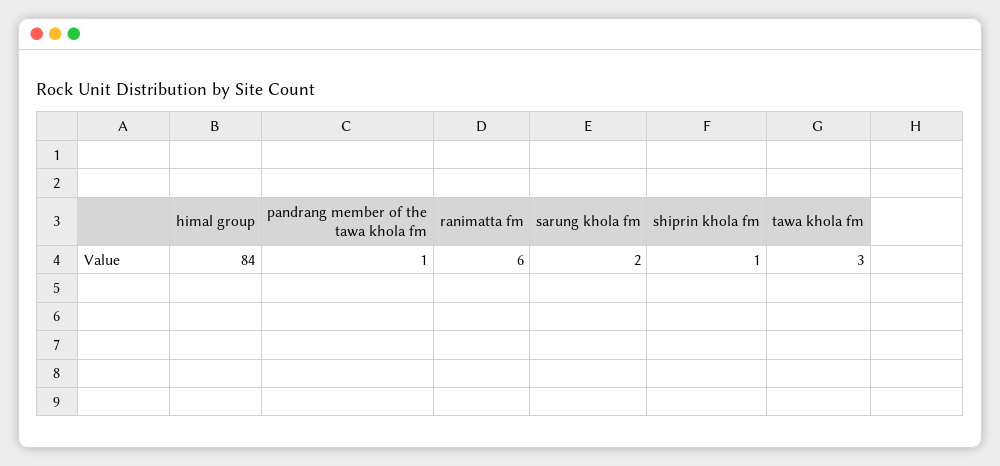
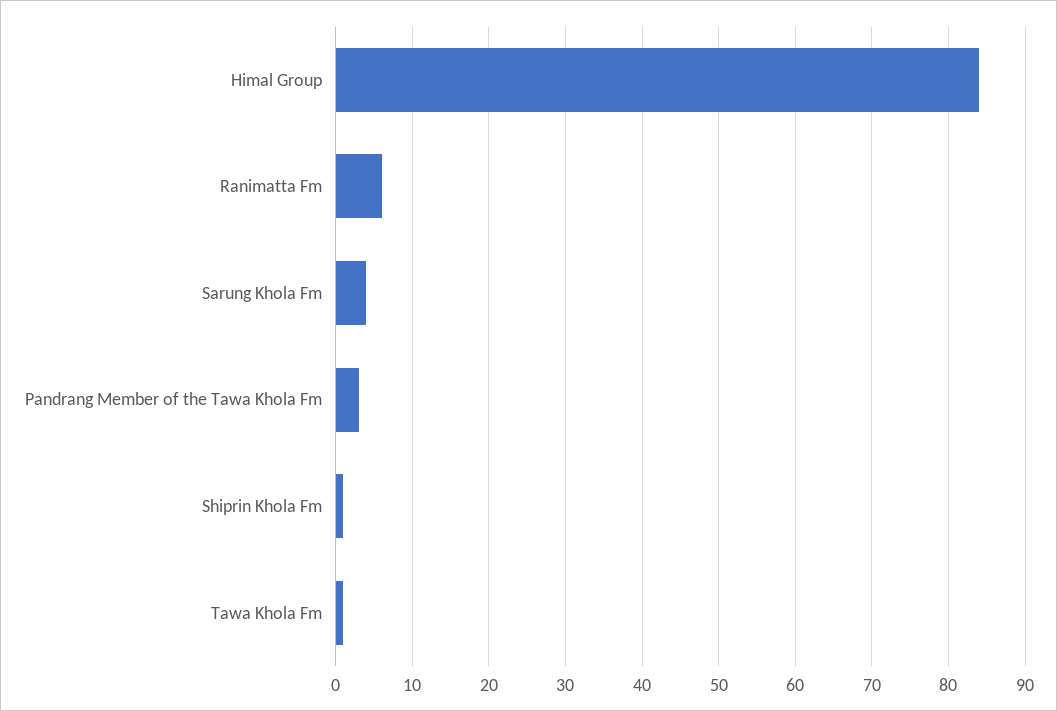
pandrang member of the tawa khola fm: 1 -> 3
sarung khola fm: 2 -> 4
tawa khola fm: 3 -> 1

